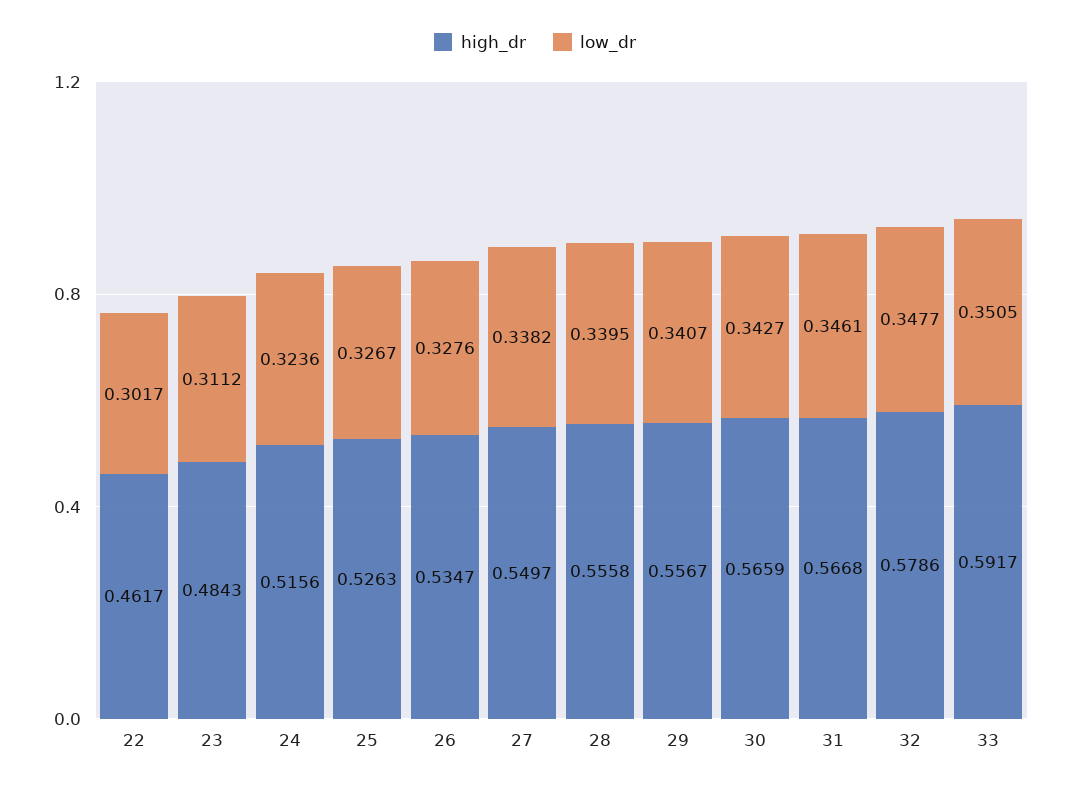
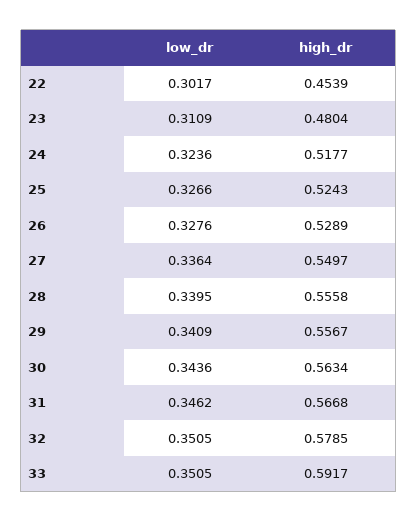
high_dr, 22: 0.4617 -> 0.4539
high_dr, 23: 0.4843 -> 0.4804
low_dr, 23: 0.3112 -> 0.3109
high_dr, 24: 0.5156 -> 0.5177
high_dr, 25: 0.5263 -> 0.5243
low_dr, 25: 0.3267 -> 0.3266
high_dr, 26: 0.5347 -> 0.5289
low_dr, 27: 0.3382 -> 0.3364
low_dr, 29: 0.3407 -> 0.3409
high_dr, 30: 0.5659 -> 0.5634
low_dr, 30: 0.3427 -> 0.3436
low_dr, 31: 0.3461 -> 0.3462
high_dr, 32: 0.5786 -> 0.5785
low_dr, 32: 0.3477 -> 0.3505

